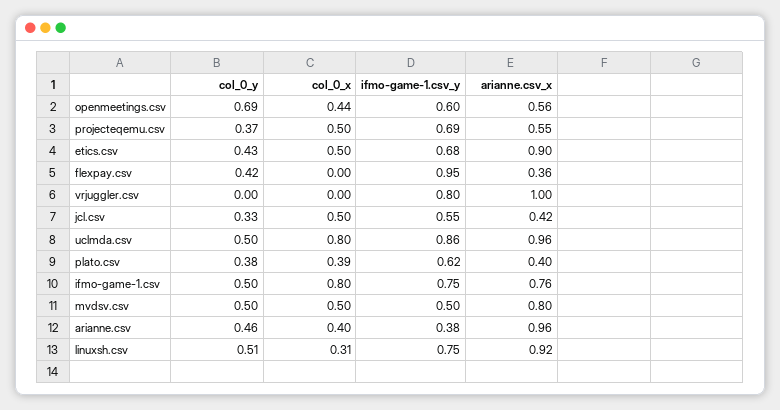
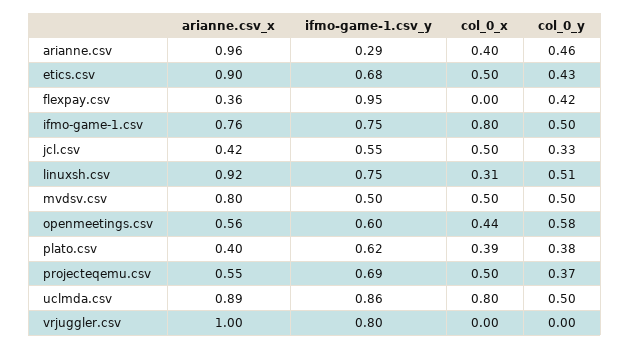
col_0_y, openmeetings.csv: 0.69 -> 0.58
arianne.csv_x, uclmda.csv: 0.96 -> 0.89
ifmo-game-1.csv_y, arianne.csv: 0.38 -> 0.29

